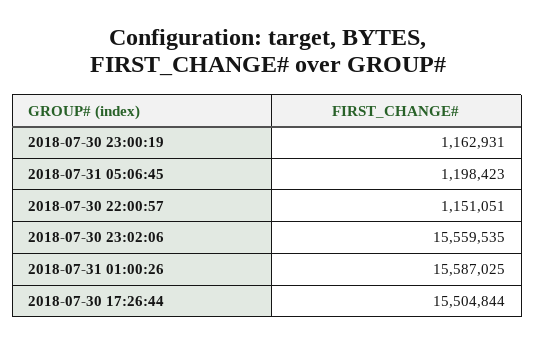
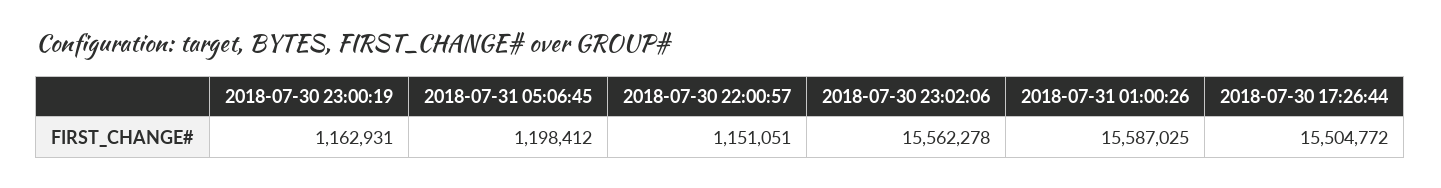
2018-07-31 05:06:45: 1198423 -> 1198412
2018-07-30 23:02:06: 15559535 -> 15562278
2018-07-30 17:26:44: 15504844 -> 15504772

